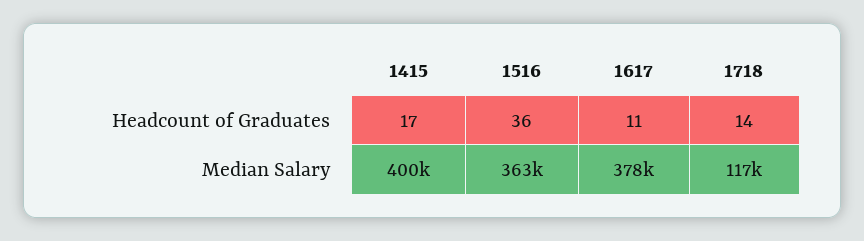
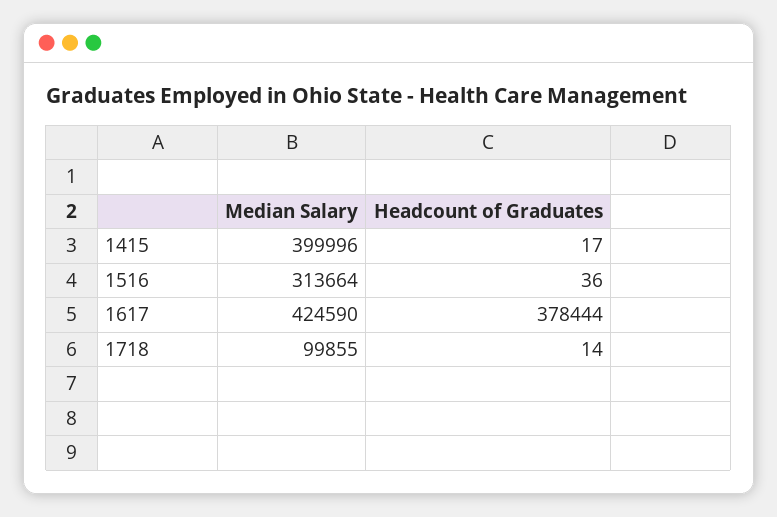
1617, Headcount of Graduates: 11 -> 378444
1516, Median Salary: 363000 -> 313664
1617, Median Salary: 378000 -> 424590
1718, Median Salary: 117000 -> 99855

